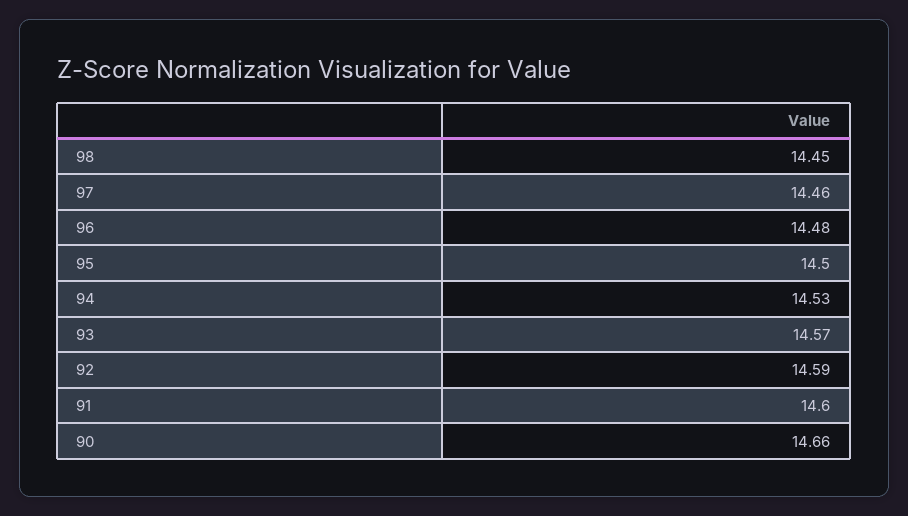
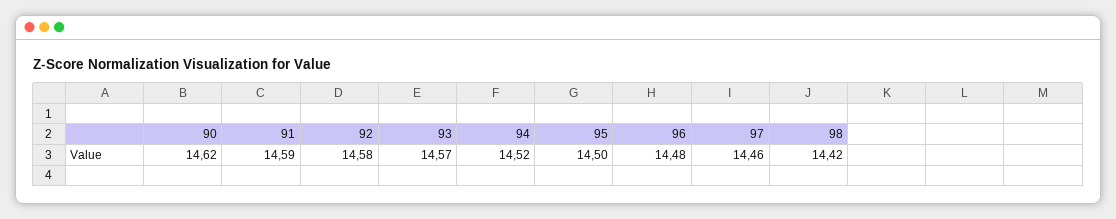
98: 14.45 -> 14.42
94: 14.53 -> 14.52
92: 14.59 -> 14.58
91: 14.6 -> 14.59
90: 14.66 -> 14.62

